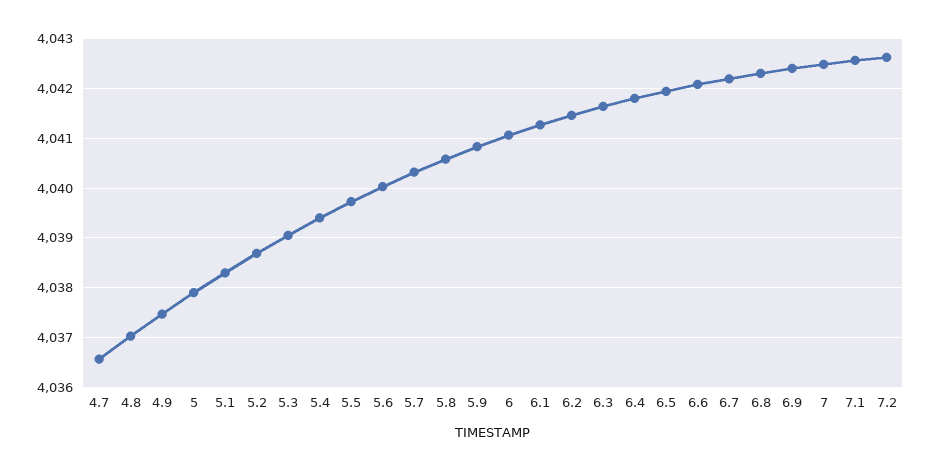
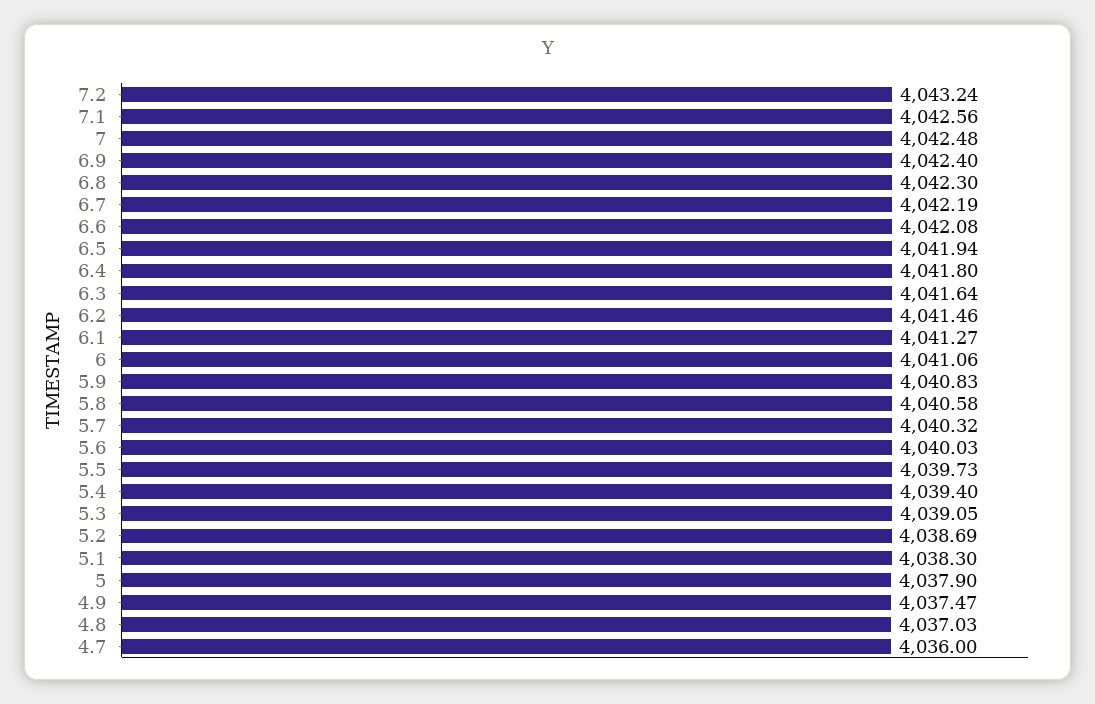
4.7: 4036.6 -> 4036
7.2: 4042.6 -> 4043.24

